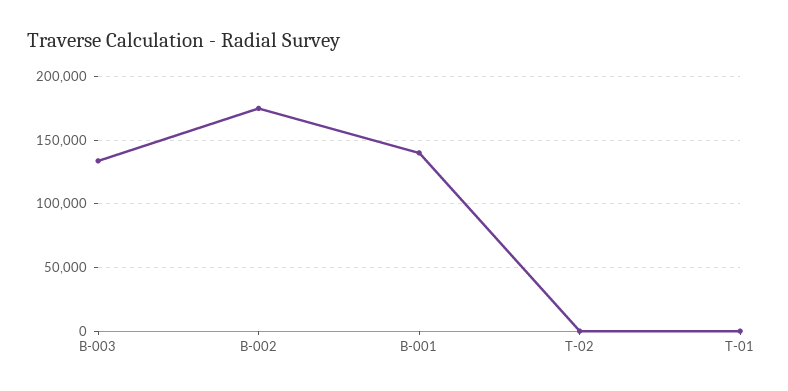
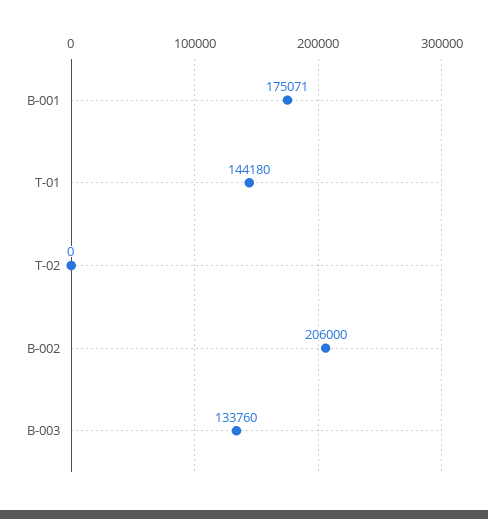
B-002: 175000 -> 206000
B-001: 140000 -> 175071
T-01: 0 -> 144180

